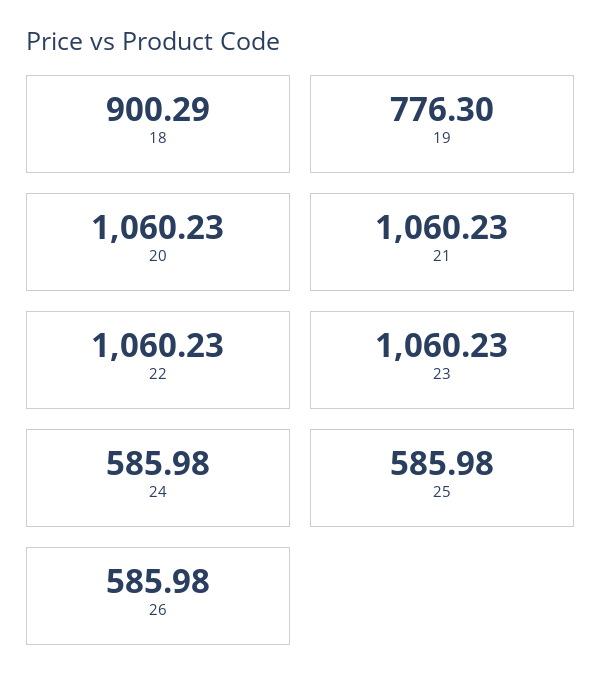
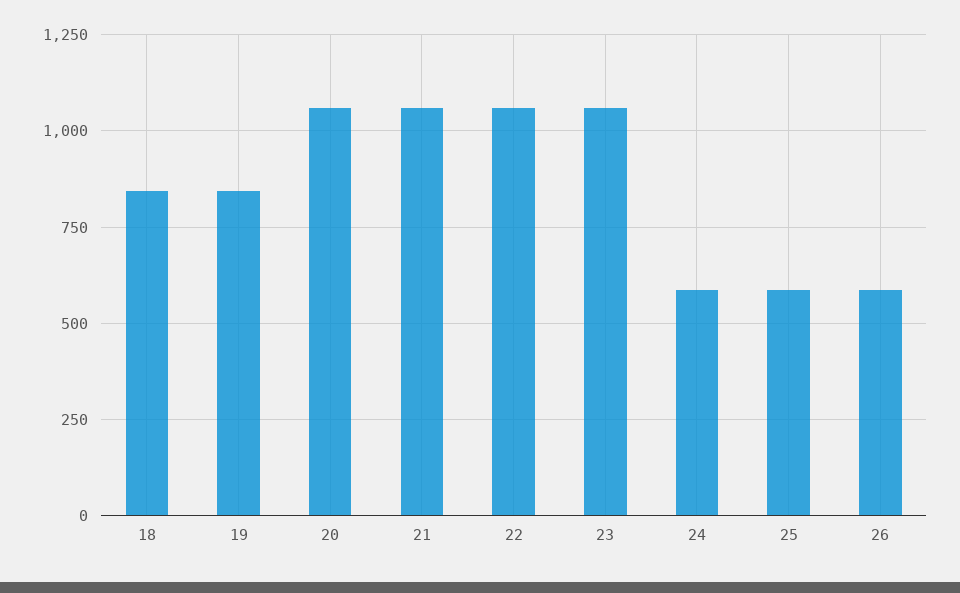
18: 900.29 -> 850
19: 776.3 -> 850

